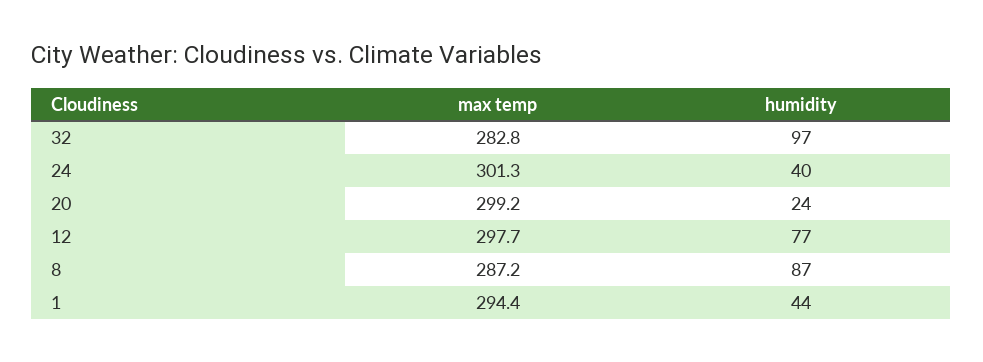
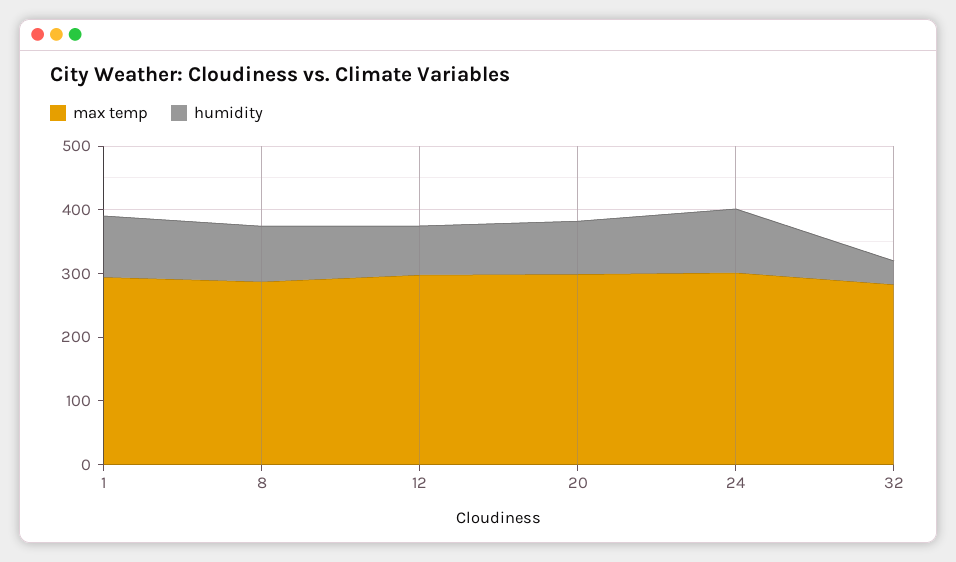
humidity, 32: 97 -> 40
humidity, 24: 40 -> 100
humidity, 20: 24 -> 80
humidity, 1: 44 -> 100

